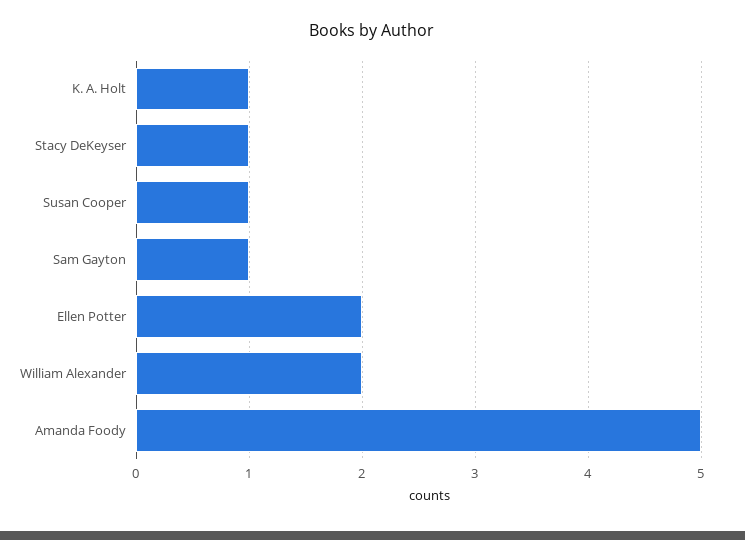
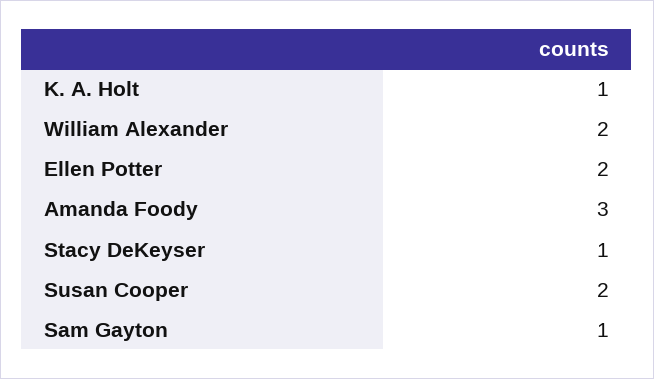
Susan Cooper: 1 -> 2
Amanda Foody: 5 -> 3

